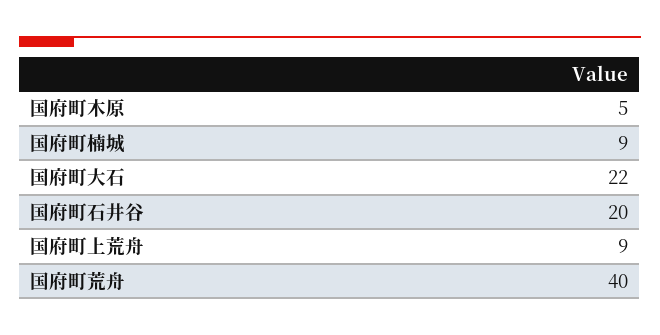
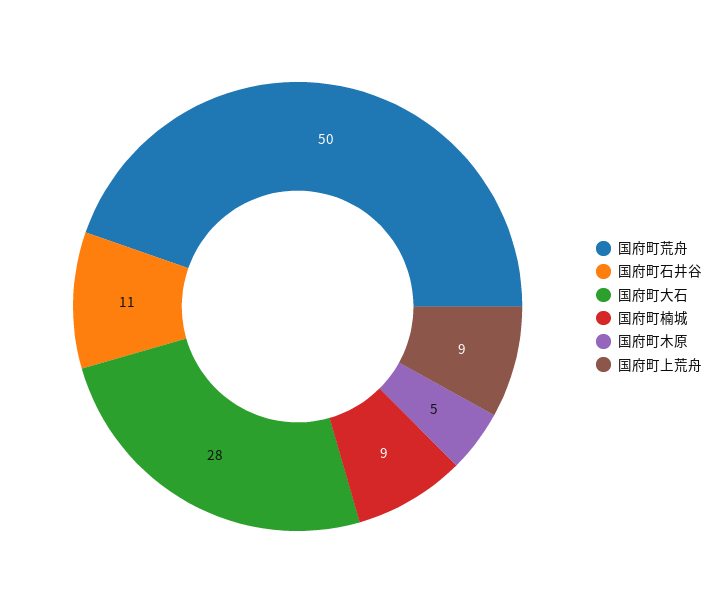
国府町大石: 22 -> 28
国府町石井谷: 20 -> 11
国府町荒舟: 40 -> 50

